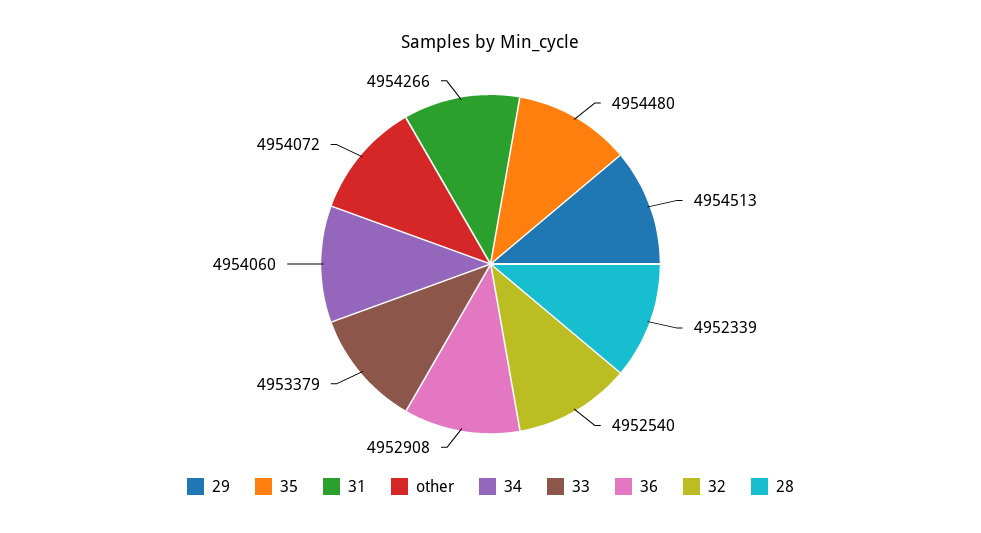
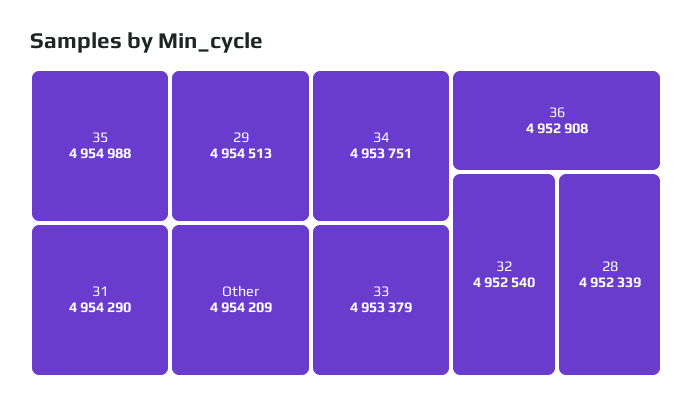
35: 4954480 -> 4954988
31: 4954266 -> 4954290
other: 4954072 -> 4954209
34: 4954060 -> 4953751

